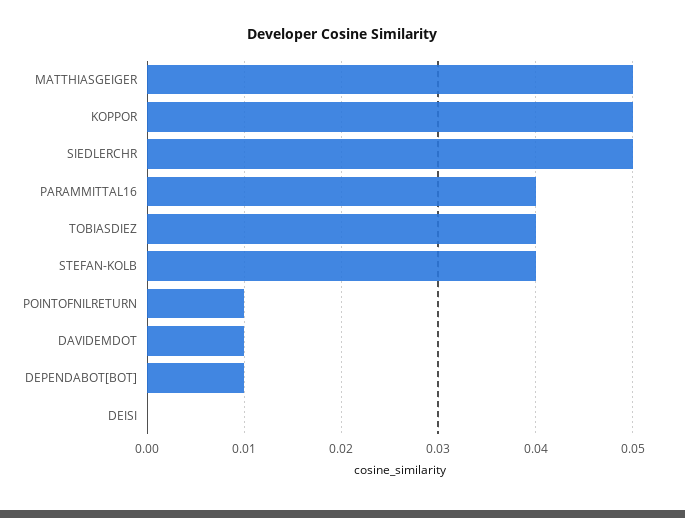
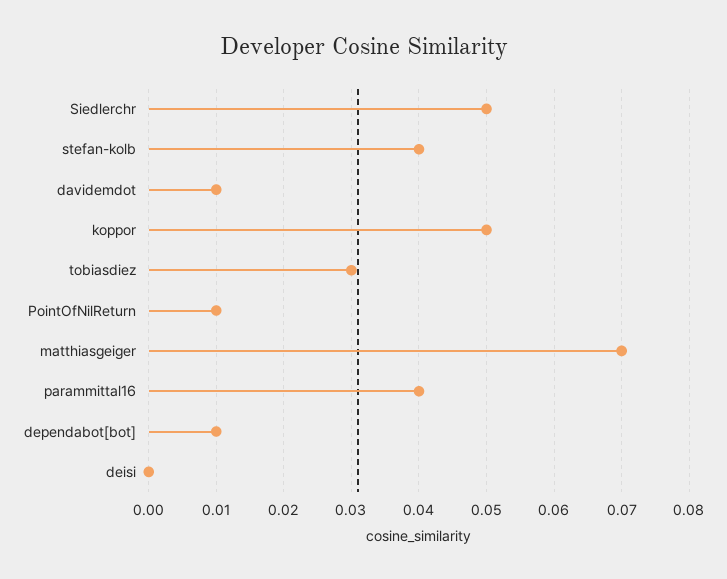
MATTHIASGEIGER: 0.05 -> 0.07
TOBIASDIEZ: 0.04 -> 0.03

